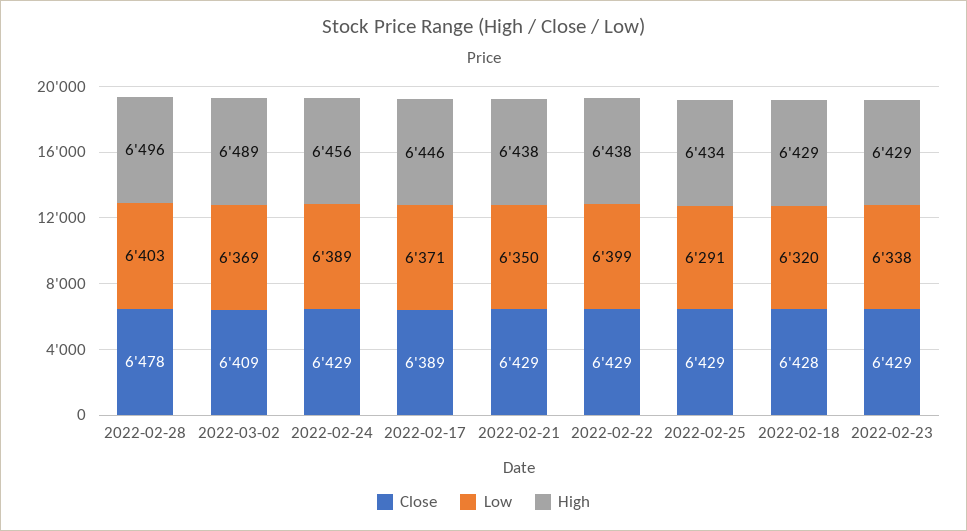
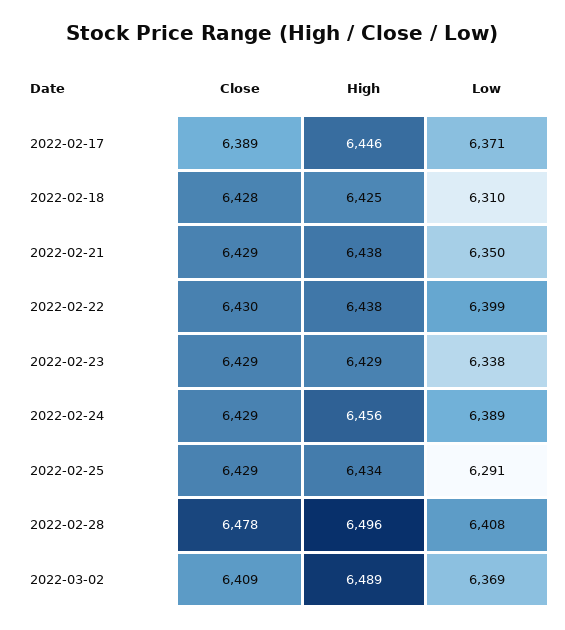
Low, 2022-02-28: 6403 -> 6408
Close, 2022-02-22: 6429 -> 6430
Low, 2022-02-18: 6320 -> 6310
High, 2022-02-18: 6429 -> 6425

